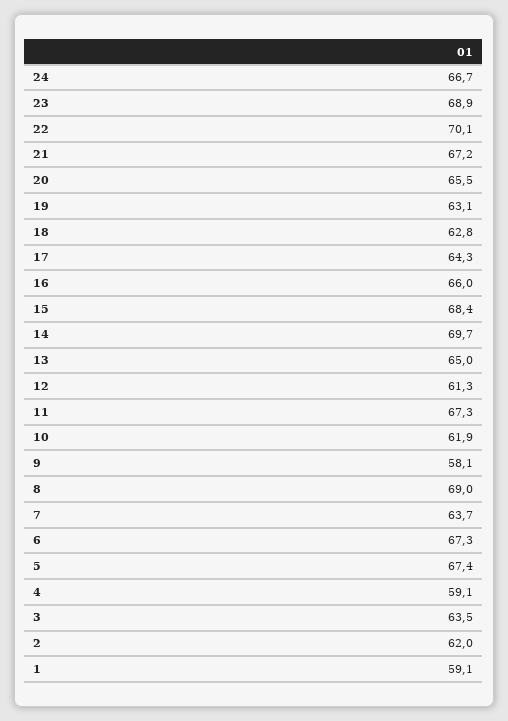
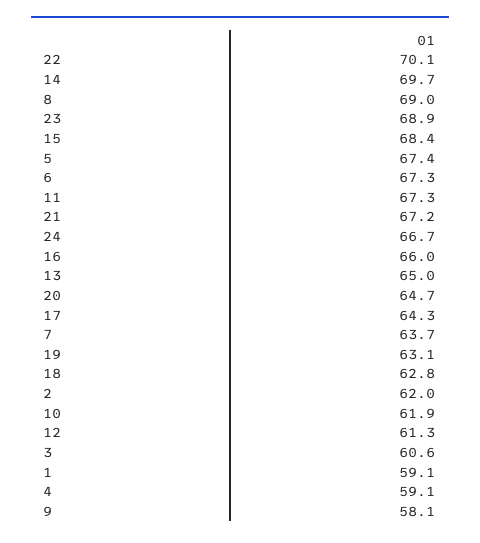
20: 65.5 -> 64.7
3: 63.5 -> 60.6

